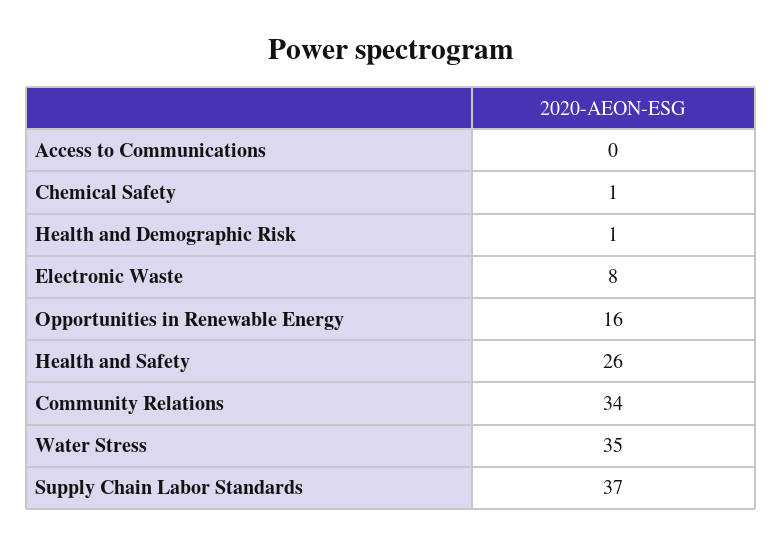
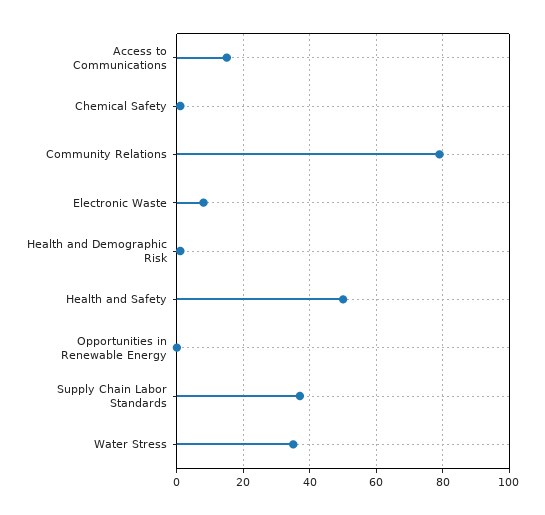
Access to Communications: 0 -> 15
Opportunities in Renewable Energy: 16 -> 0
Health and Safety: 26 -> 50
Community Relations: 34 -> 80

